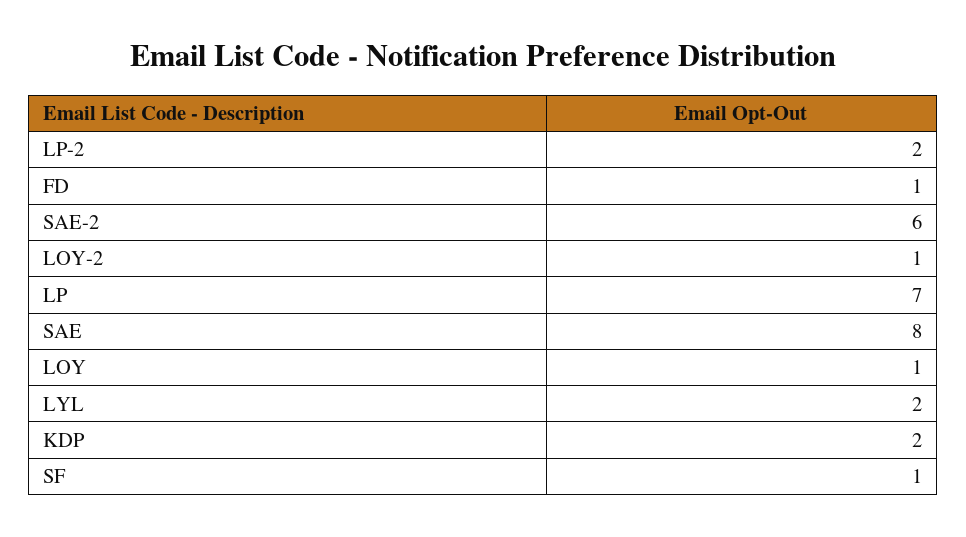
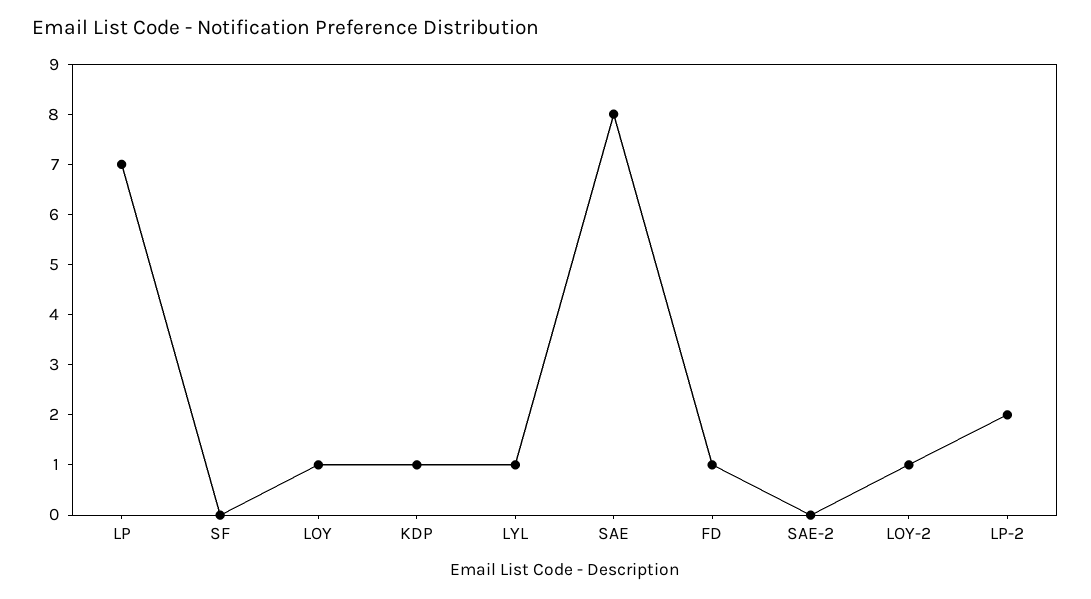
SAE-2: 6 -> 0
LYL: 2 -> 1
KDP: 2 -> 1
SF: 1 -> 0

